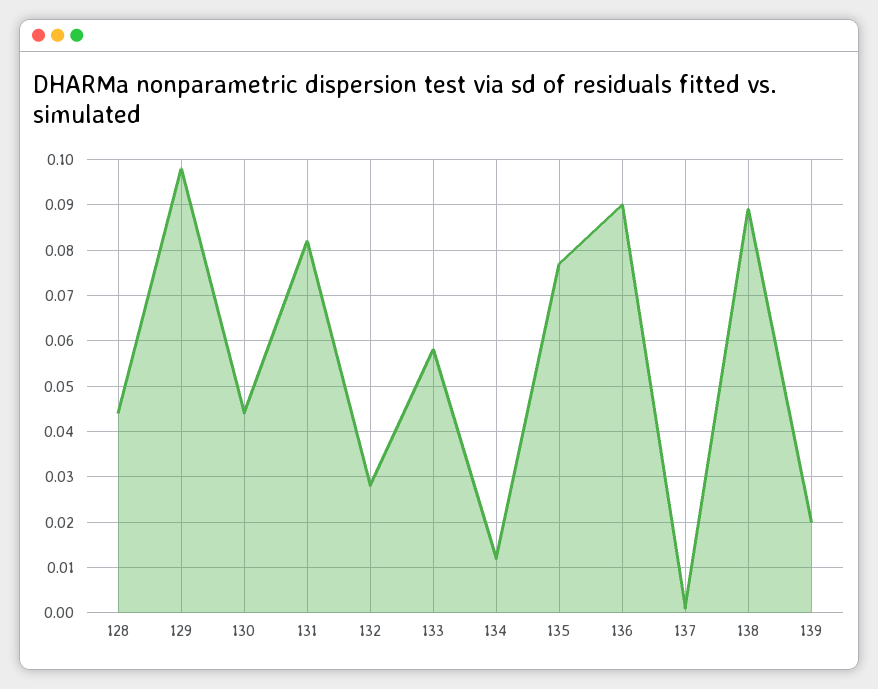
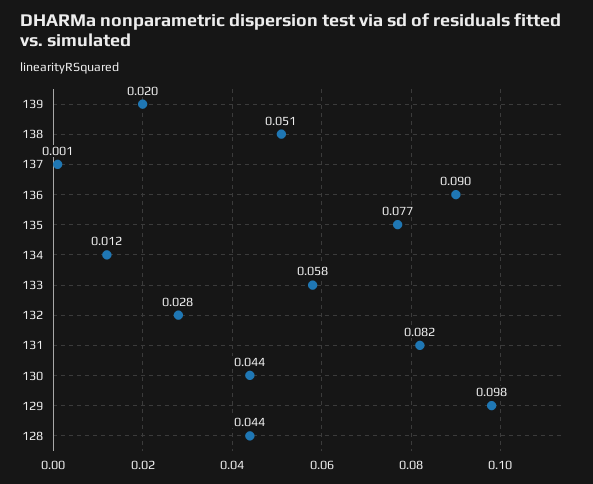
138: 0.09 -> 0.051

